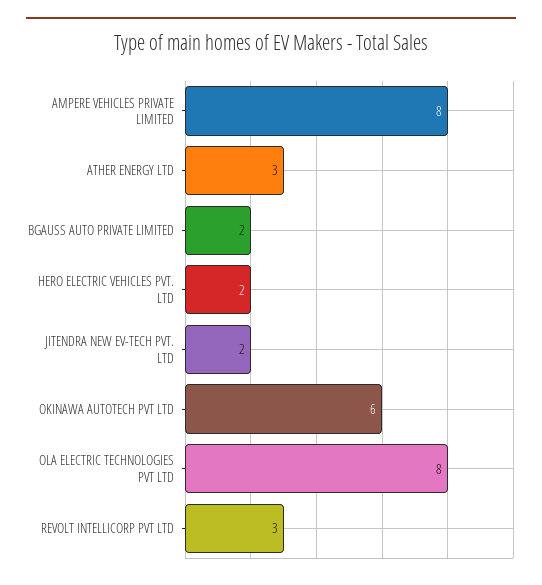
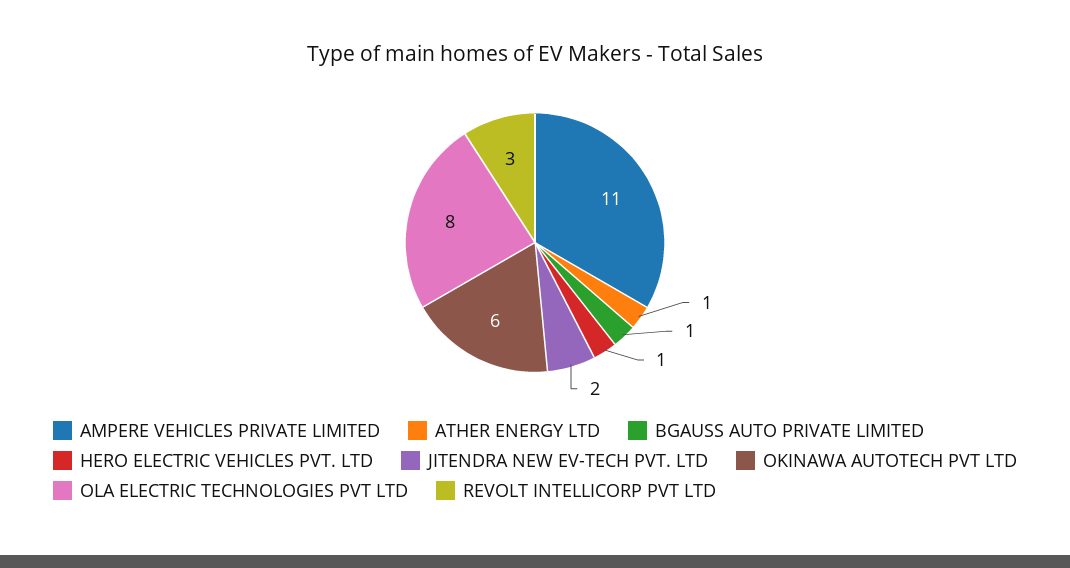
AMPERE VEHICLES PRIVATE LIMITED: 8 -> 11
ATHER ENERGY LTD: 3 -> 1
BGAUSS AUTO PRIVATE LIMITED: 2 -> 1
HERO ELECTRIC VEHICLES PVT. LTD: 2 -> 1

